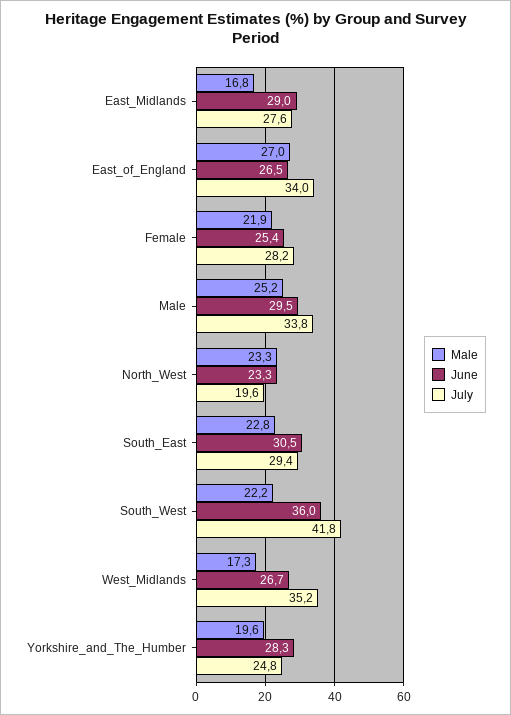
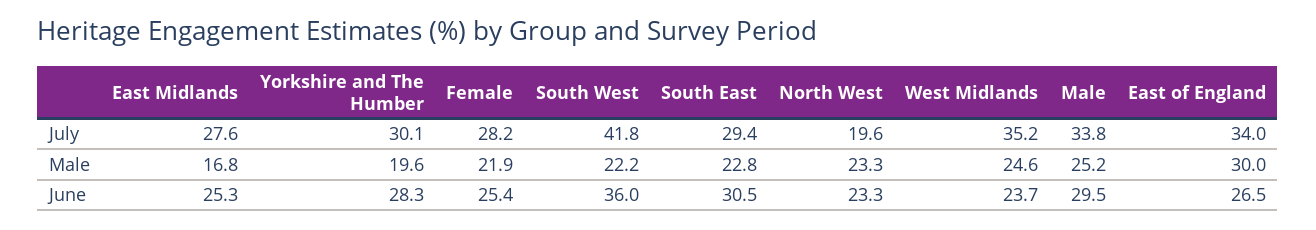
June, East_Midlands: 29 -> 25.3
Male, East_of_England: 27 -> 30
Male, West_Midlands: 17.3 -> 24.6
June, West_Midlands: 26.7 -> 23.7
July, Yorkshire_and_The_Humber: 24.8 -> 30.1

